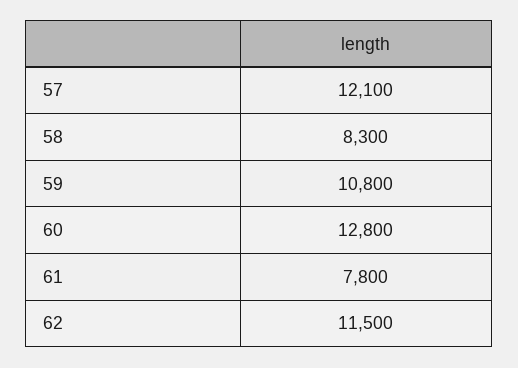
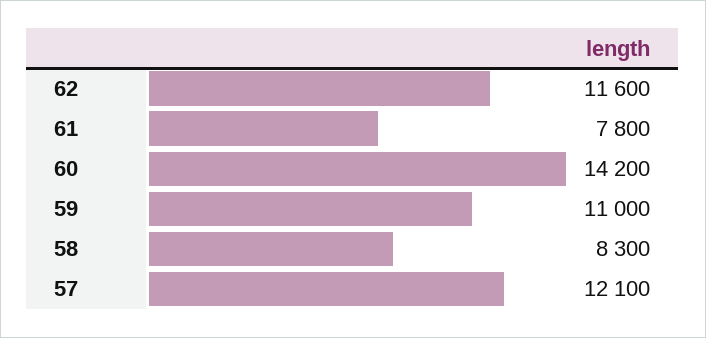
59: 10800 -> 11000
60: 12800 -> 14200
62: 11500 -> 11600

